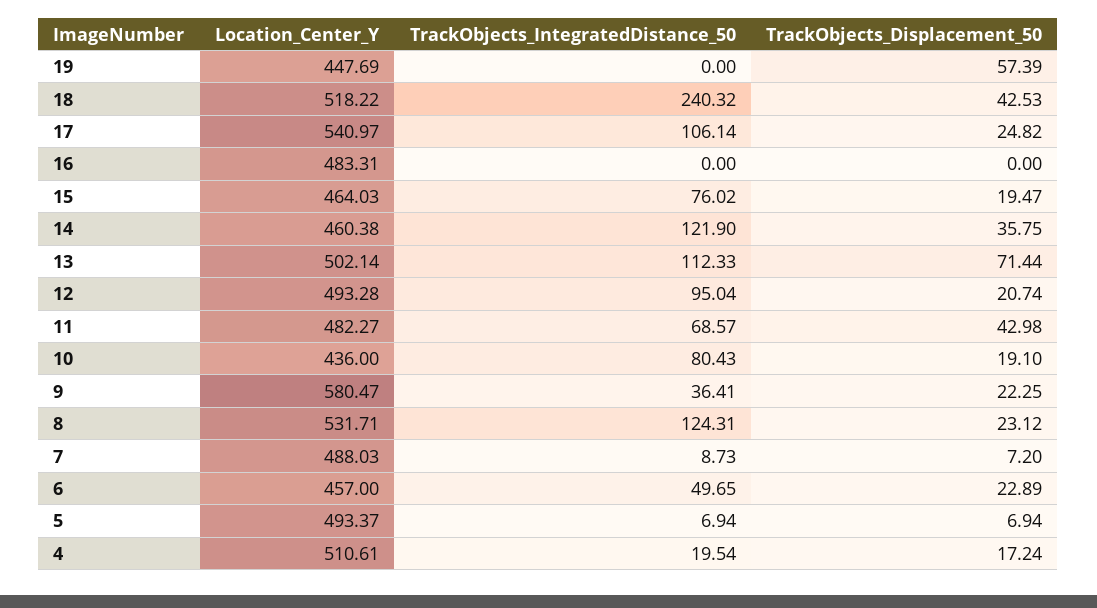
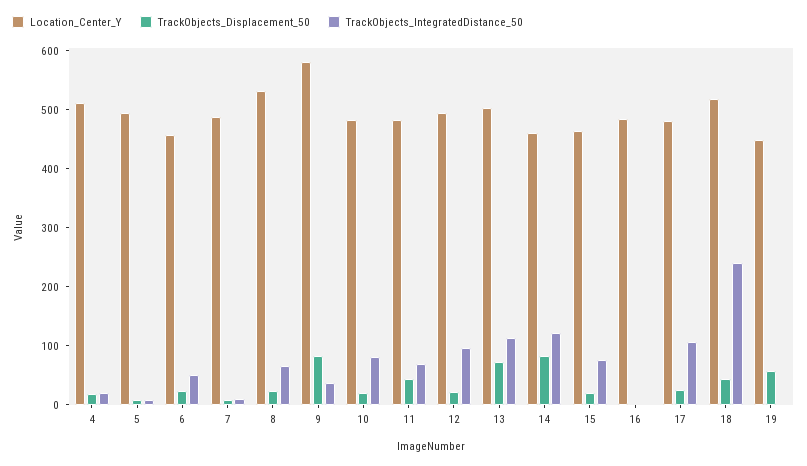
Location_Center_Y, 17: 540.97 -> 480
TrackObjects_Displacement_50, 14: 35.75 -> 80
Location_Center_Y, 10: 436 -> 480
TrackObjects_Displacement_50, 9: 22.25 -> 80
TrackObjects_IntegratedDistance_50, 8: 124.31 -> 60

